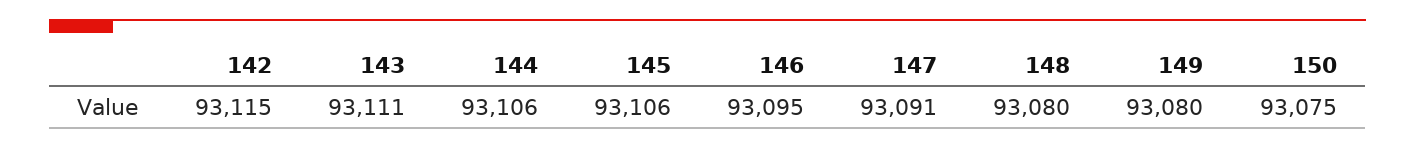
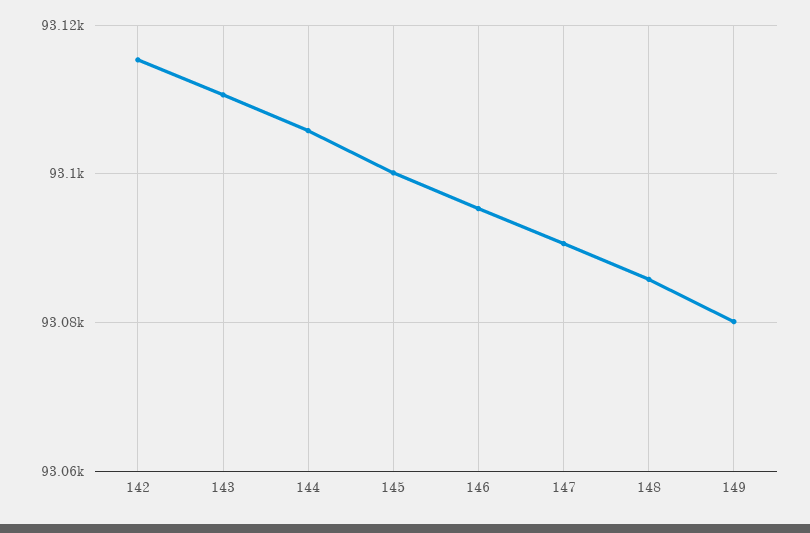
145: 93106 -> 93100
148: 93080 -> 93086
150: 93075 -> none

